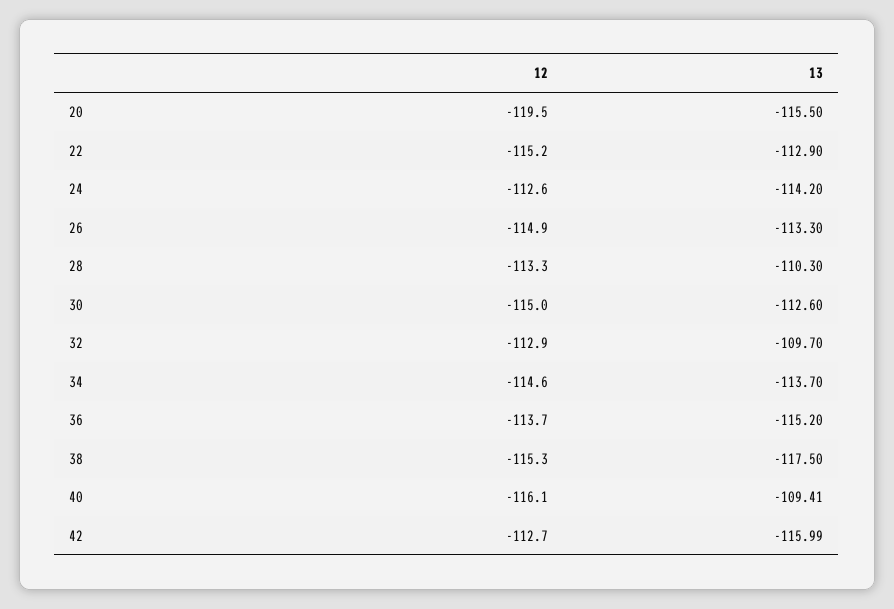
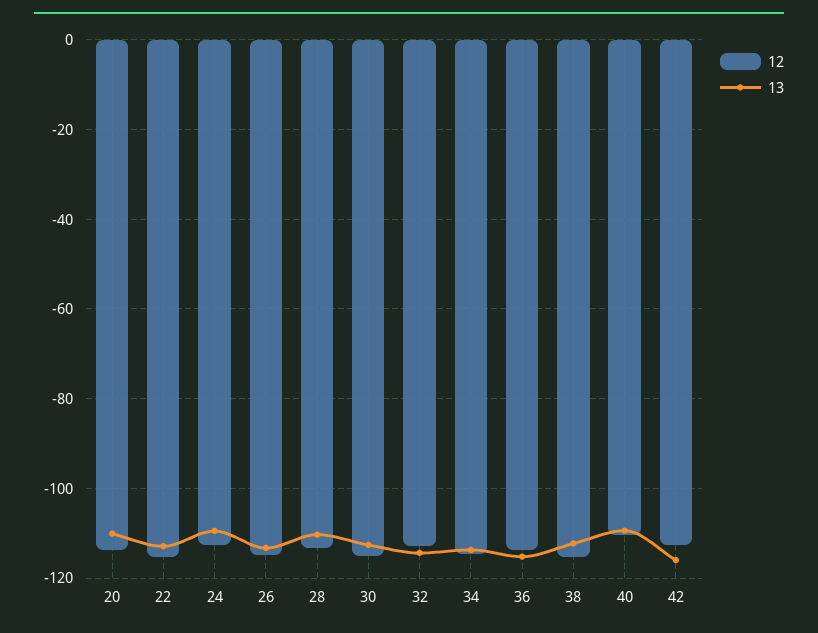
12, 20: -119.5 -> -114
13, 20: -115.5 -> -110
13, 24: -114.2 -> -110
13, 32: -109.7 -> -114
13, 38: -117.5 -> -112
12, 40: -116.1 -> -110

